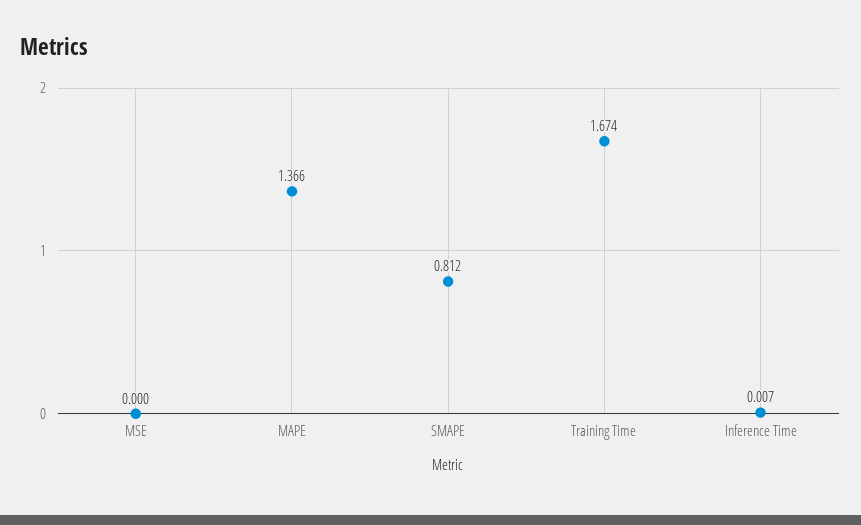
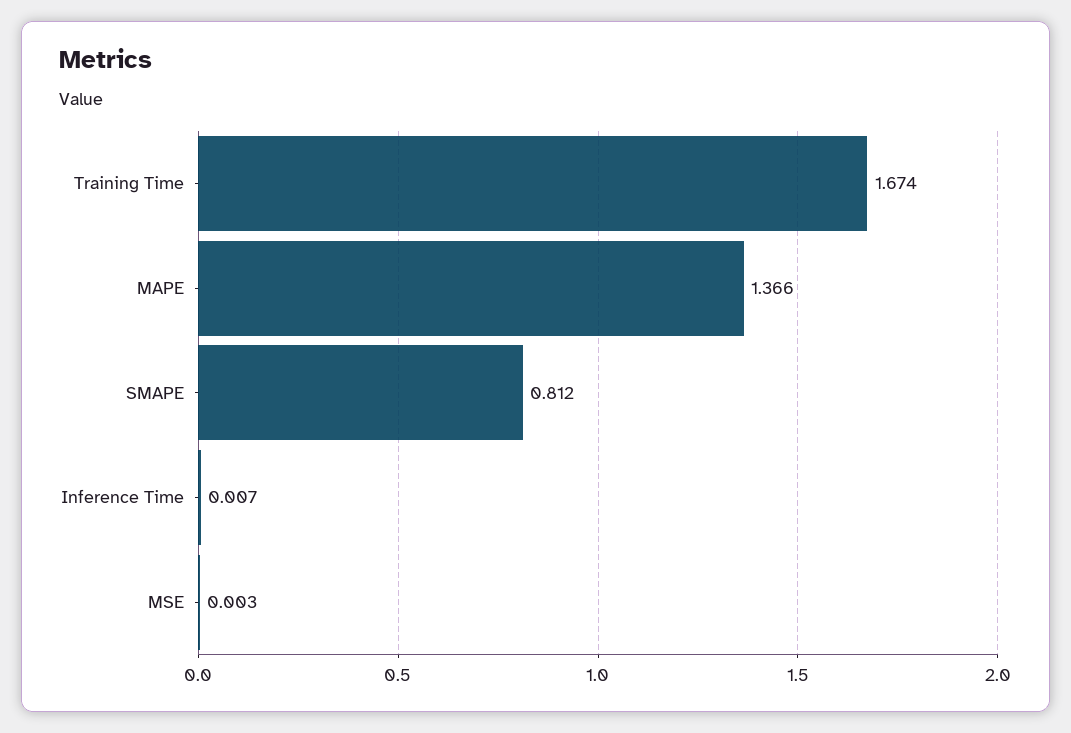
MSE: 0 -> 0.003

